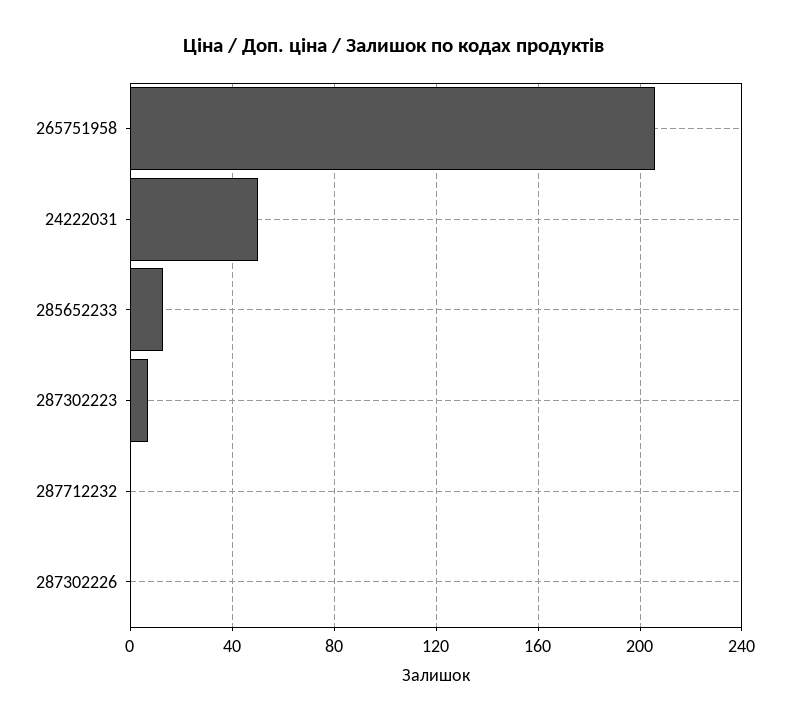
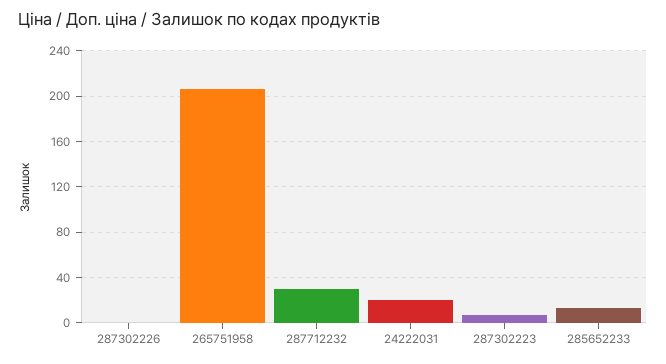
24222031: 50 -> 20
287712232: 0 -> 30

